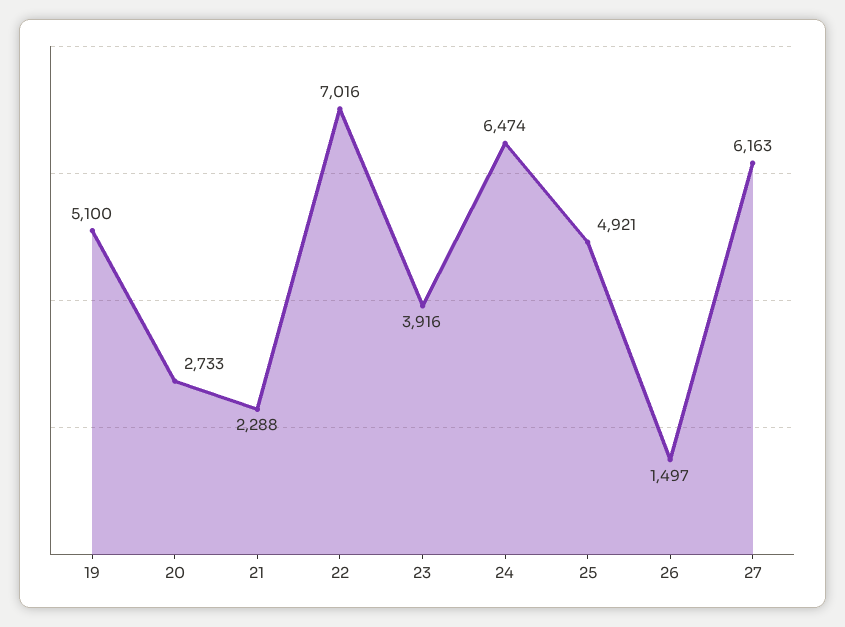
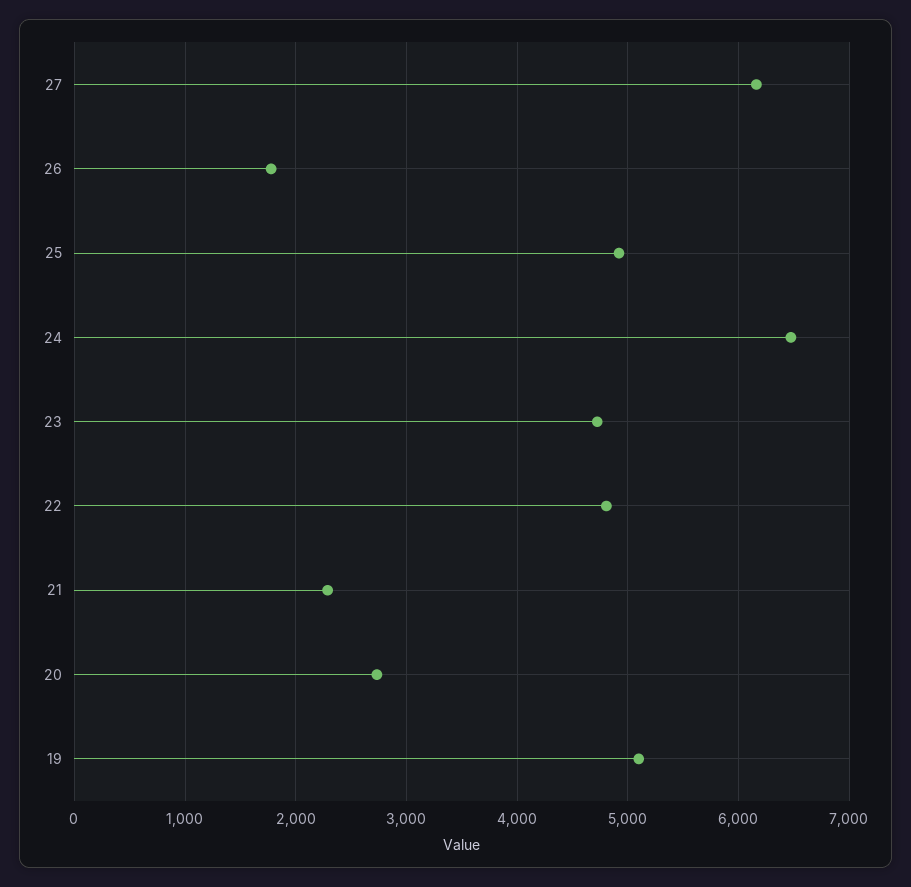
22: 7016 -> 4800
23: 3916 -> 4700
26: 1497 -> 1800

